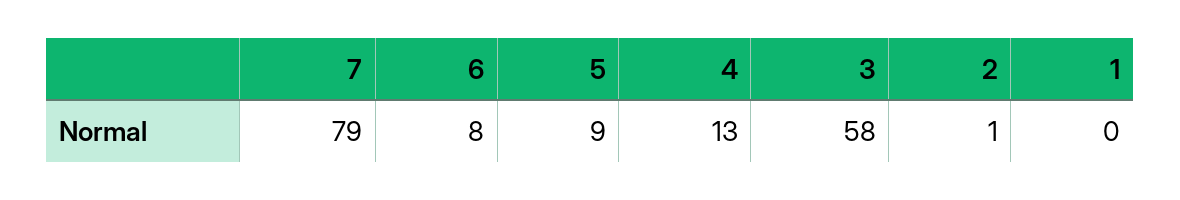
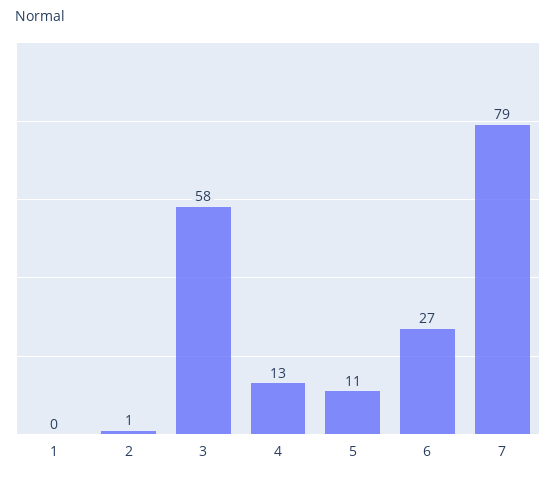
6: 8 -> 27
5: 9 -> 11

